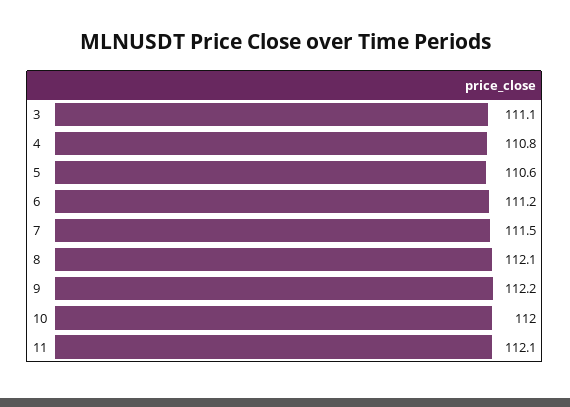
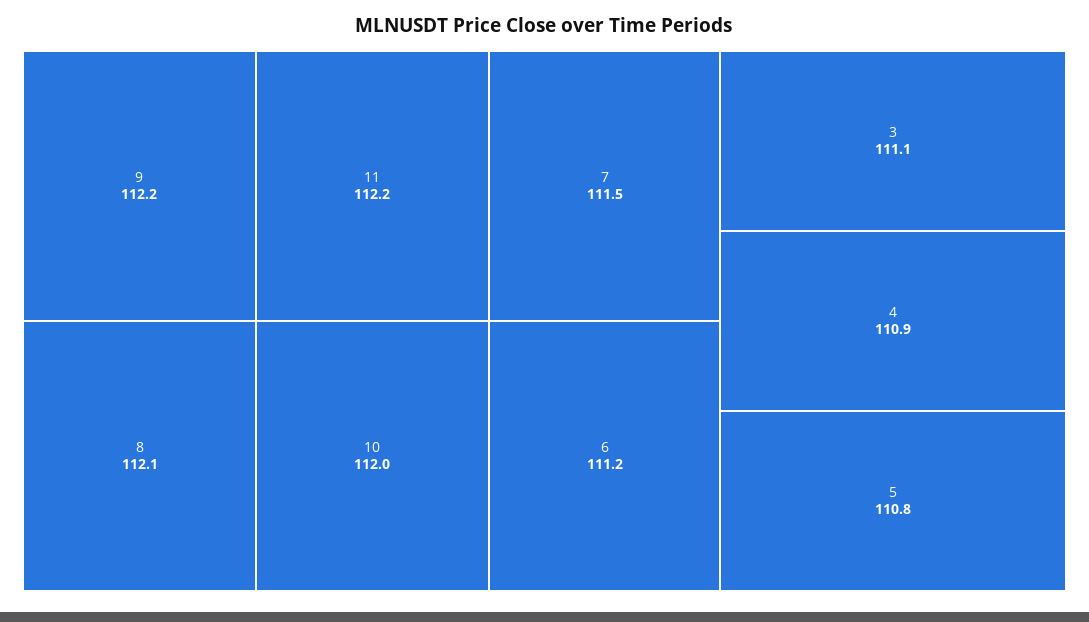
4: 110.8 -> 110.9
5: 110.6 -> 110.8
11: 112.1 -> 112.2

